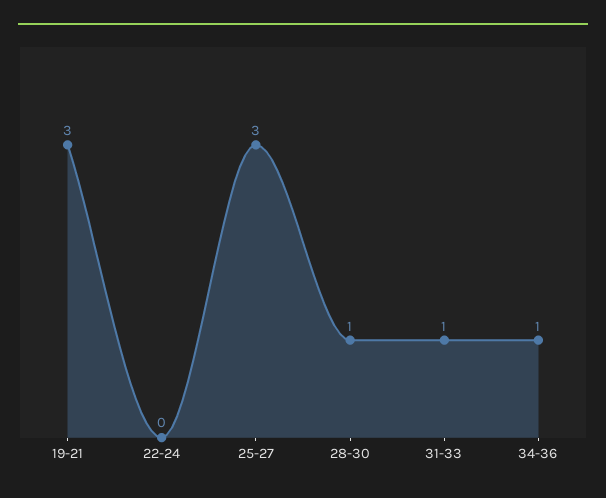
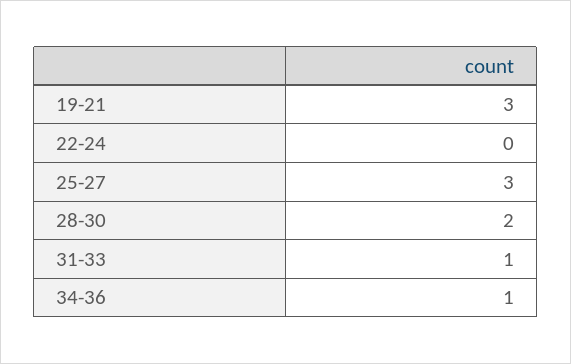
28-30: 1 -> 2

